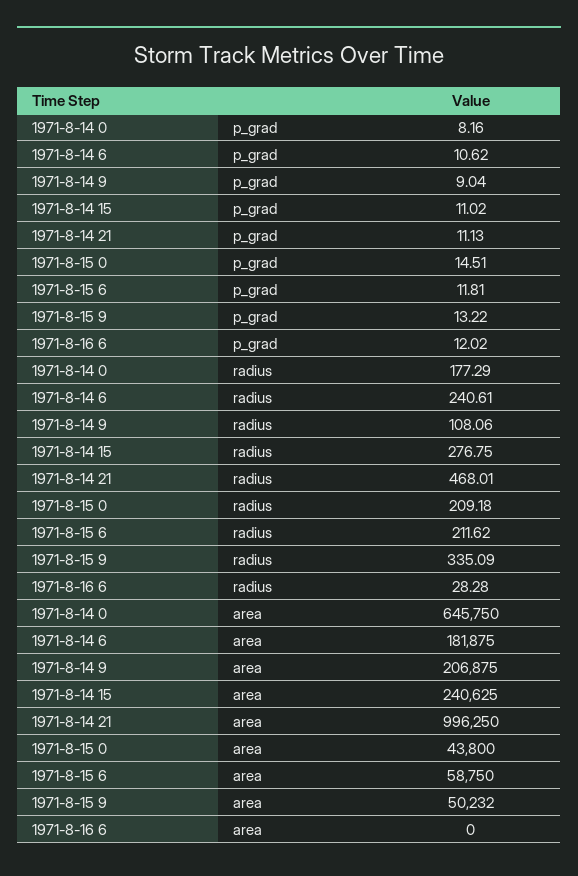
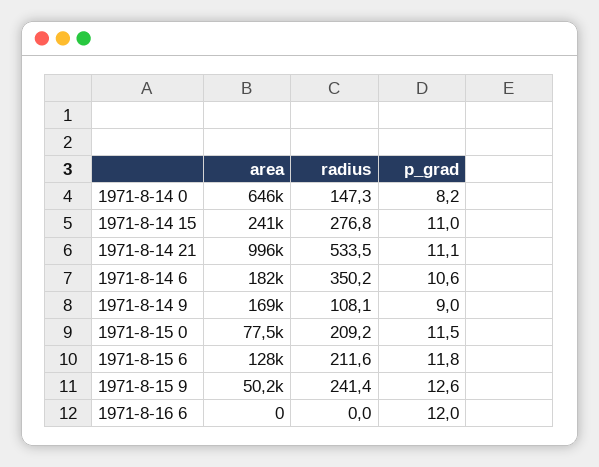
1971-8-15 0, p_grad: 14.51 -> 11.5
1971-8-15 9, p_grad: 13.22 -> 12.6
1971-8-14 0, radius: 177.29 -> 147.3
1971-8-14 6, radius: 240.61 -> 350.2
1971-8-14 21, radius: 468.01 -> 533.5
1971-8-15 9, radius: 335.09 -> 241.4
1971-8-16 6, radius: 28.28 -> 0
1971-8-14 9, area: 206875 -> 169000
1971-8-15 0, area: 43800 -> 77500
1971-8-15 6, area: 58750 -> 128000

